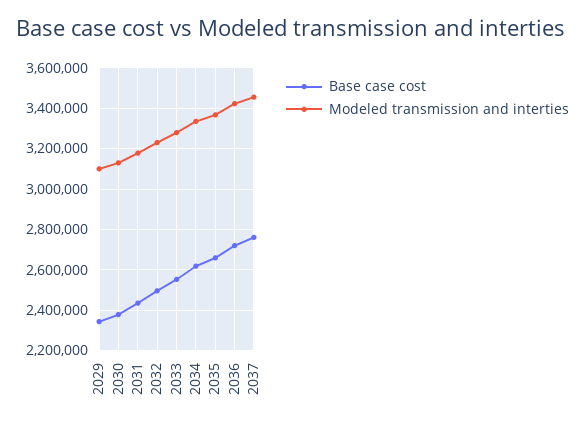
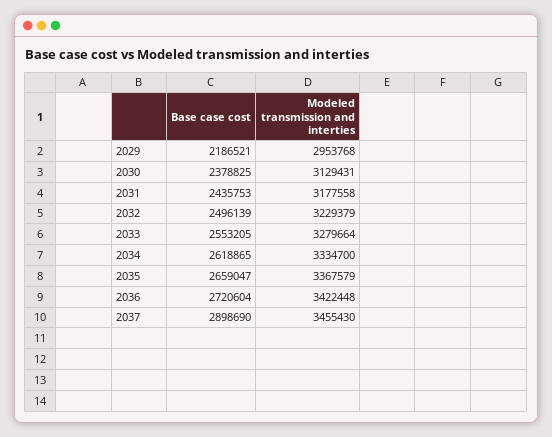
Base case cost, 2029: 2350000 -> 2186521
Modeled transmission and interties, 2029: 3100000 -> 2953768
Base case cost, 2037: 2750000 -> 2898690

